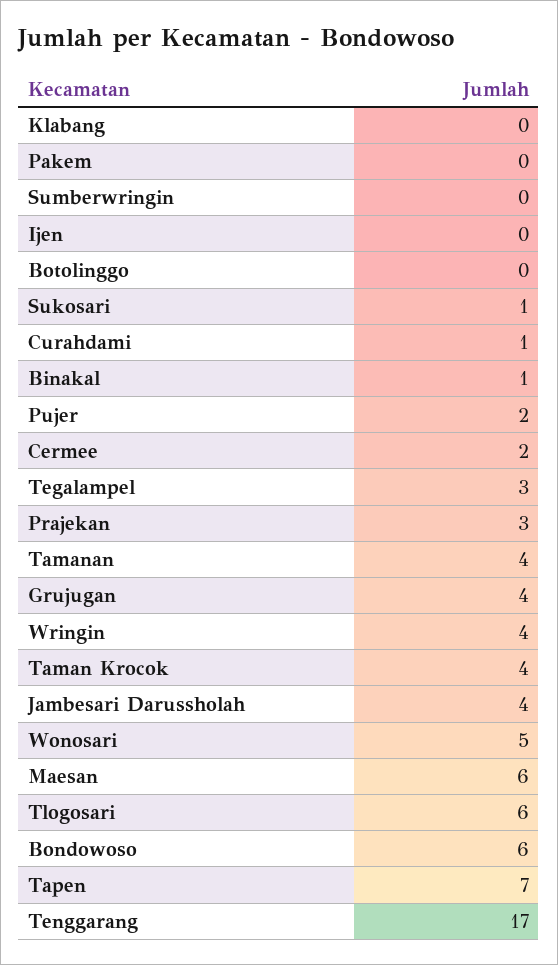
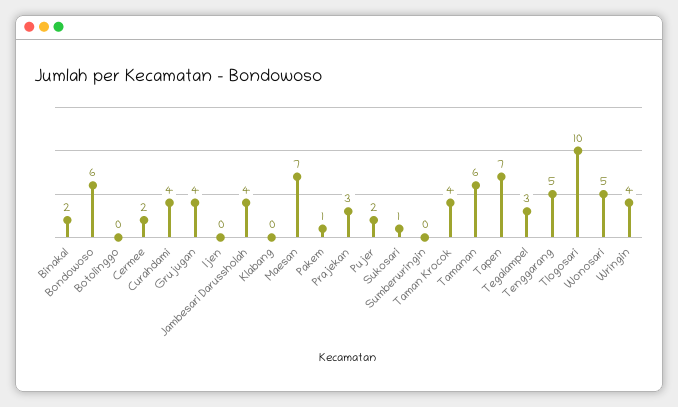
Pakem: 0 -> 1
Curahdami: 1 -> 4
Binakal: 1 -> 2
Tamanan: 4 -> 6
Maesan: 6 -> 7
Tlogosari: 6 -> 10
Tenggarang: 17 -> 5

